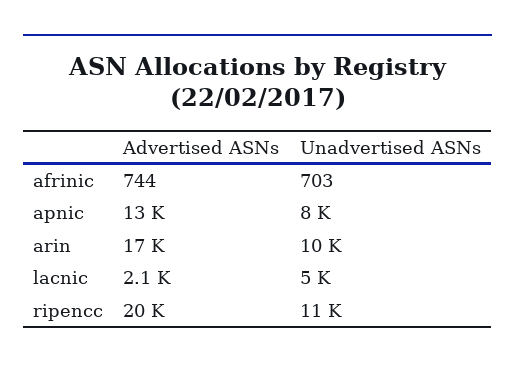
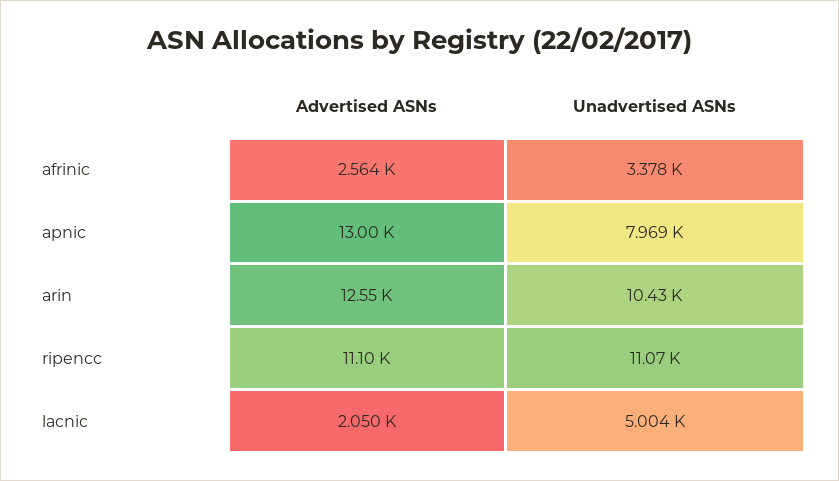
Advertised ASNs, afrinic: 744 -> 2564
Unadvertised ASNs, afrinic: 703 -> 3378
Advertised ASNs, arin: 17000 -> 12550
Advertised ASNs, ripencc: 20000 -> 11100

